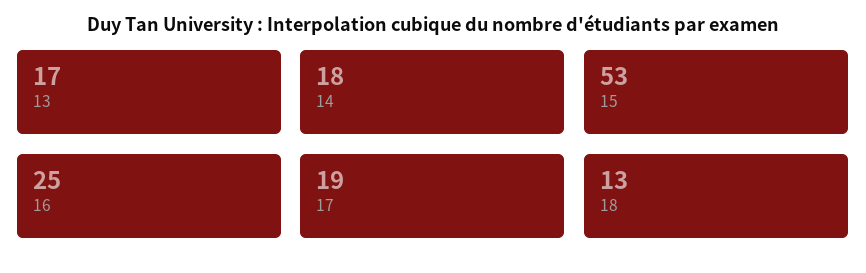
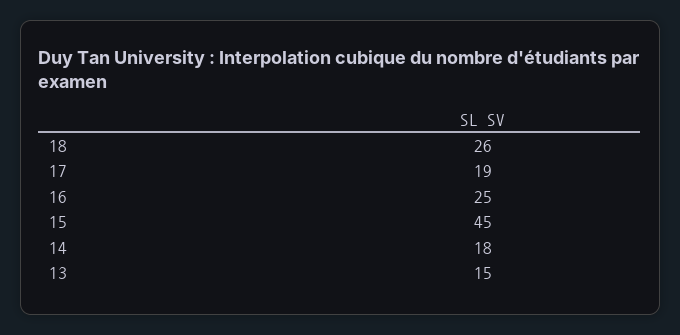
13: 17 -> 15
15: 53 -> 45
18: 13 -> 26

